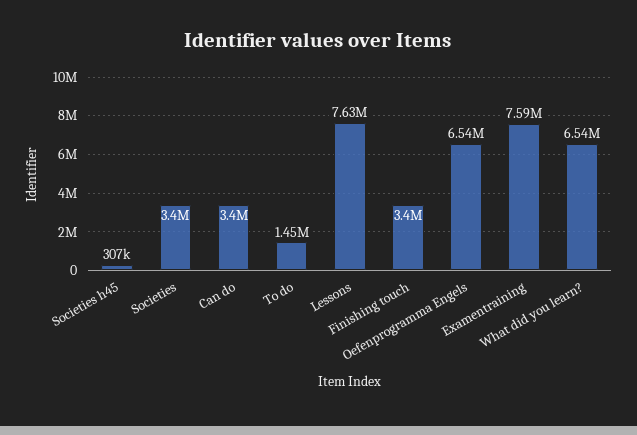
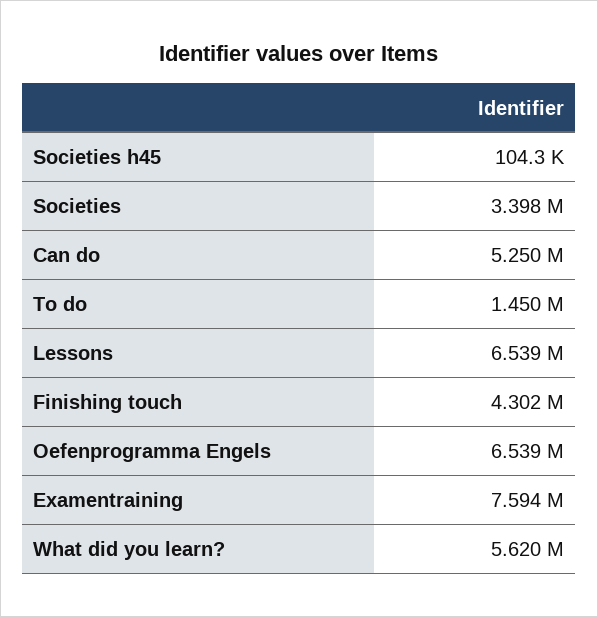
Societies h45: 307000 -> 104300
Can do: 3400000 -> 5250000
Lessons: 7630000 -> 6539000
Finishing touch: 3400000 -> 4302000
What did you learn?: 6540000 -> 5620000

